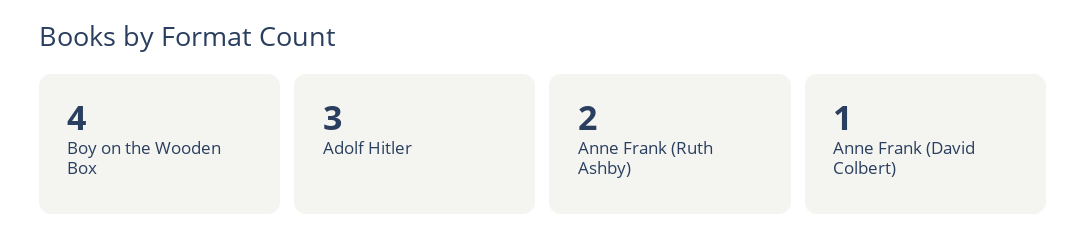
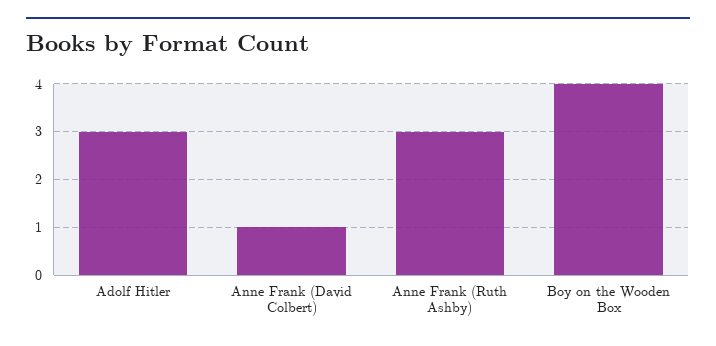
Anne Frank (Ruth Ashby): 2 -> 3

